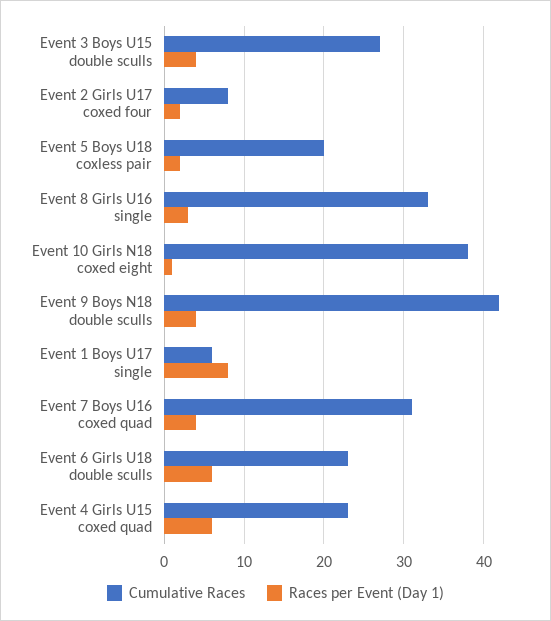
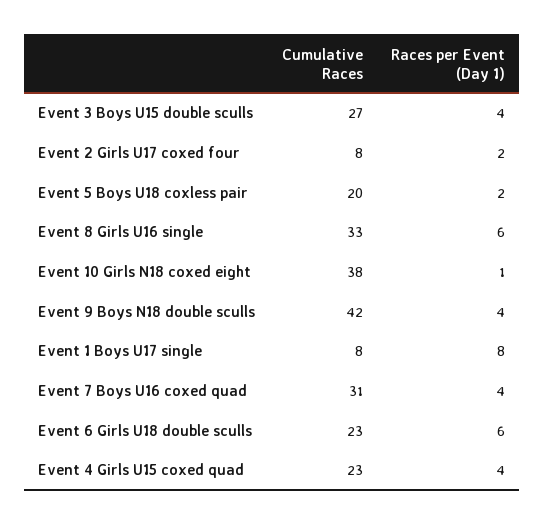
Races per Event (Day 1), Event 8 Girls U16 single: 3 -> 6
Cumulative Races, Event 1 Boys U17 single: 6 -> 8
Races per Event (Day 1), Event 4 Girls U15 coxed quad: 6 -> 4

